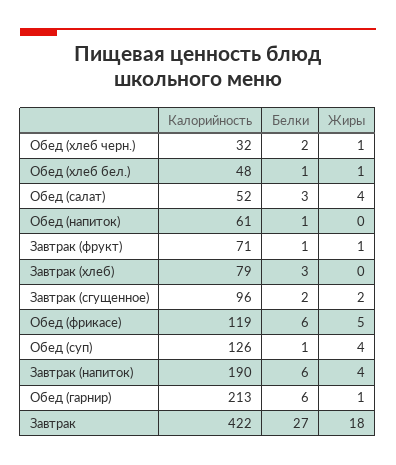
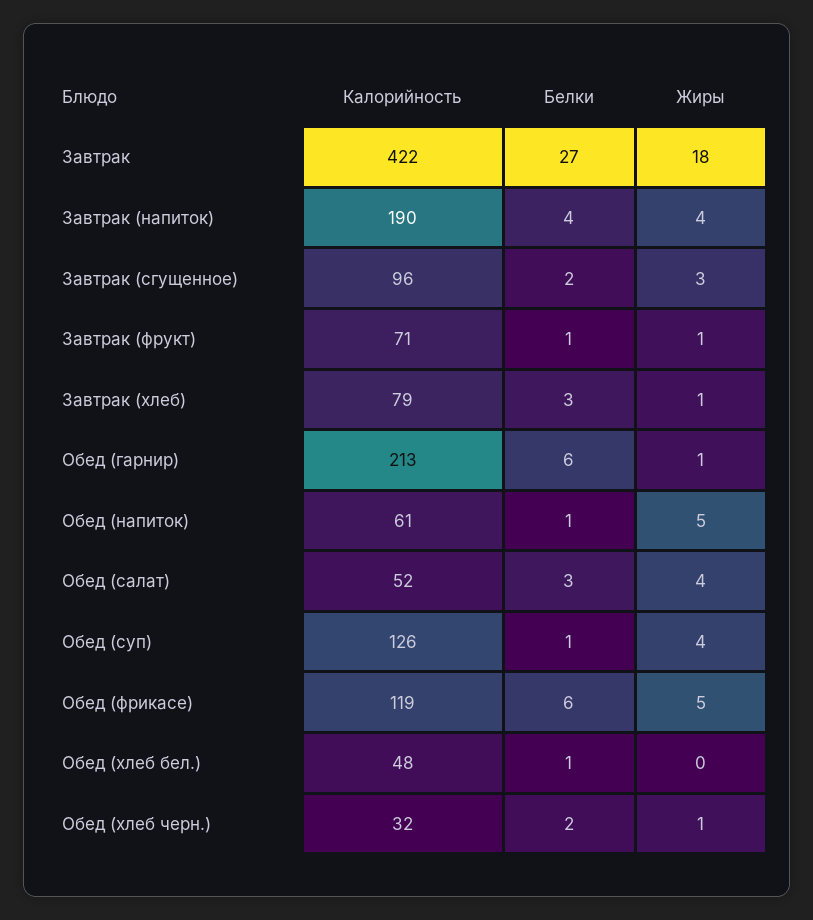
Жиры, Обед (хлеб бел.): 1 -> 0
Жиры, Обед (напиток): 0 -> 5
Жиры, Завтрак (хлеб): 0 -> 1
Жиры, Завтрак (сгущенное): 2 -> 3
Белки, Завтрак (напиток): 6 -> 4

